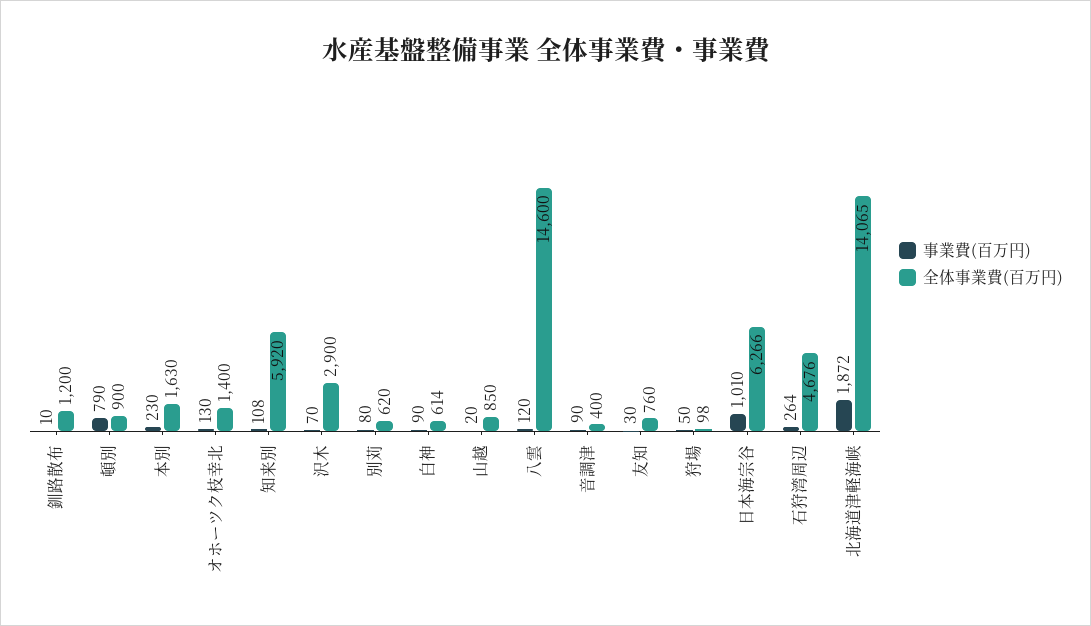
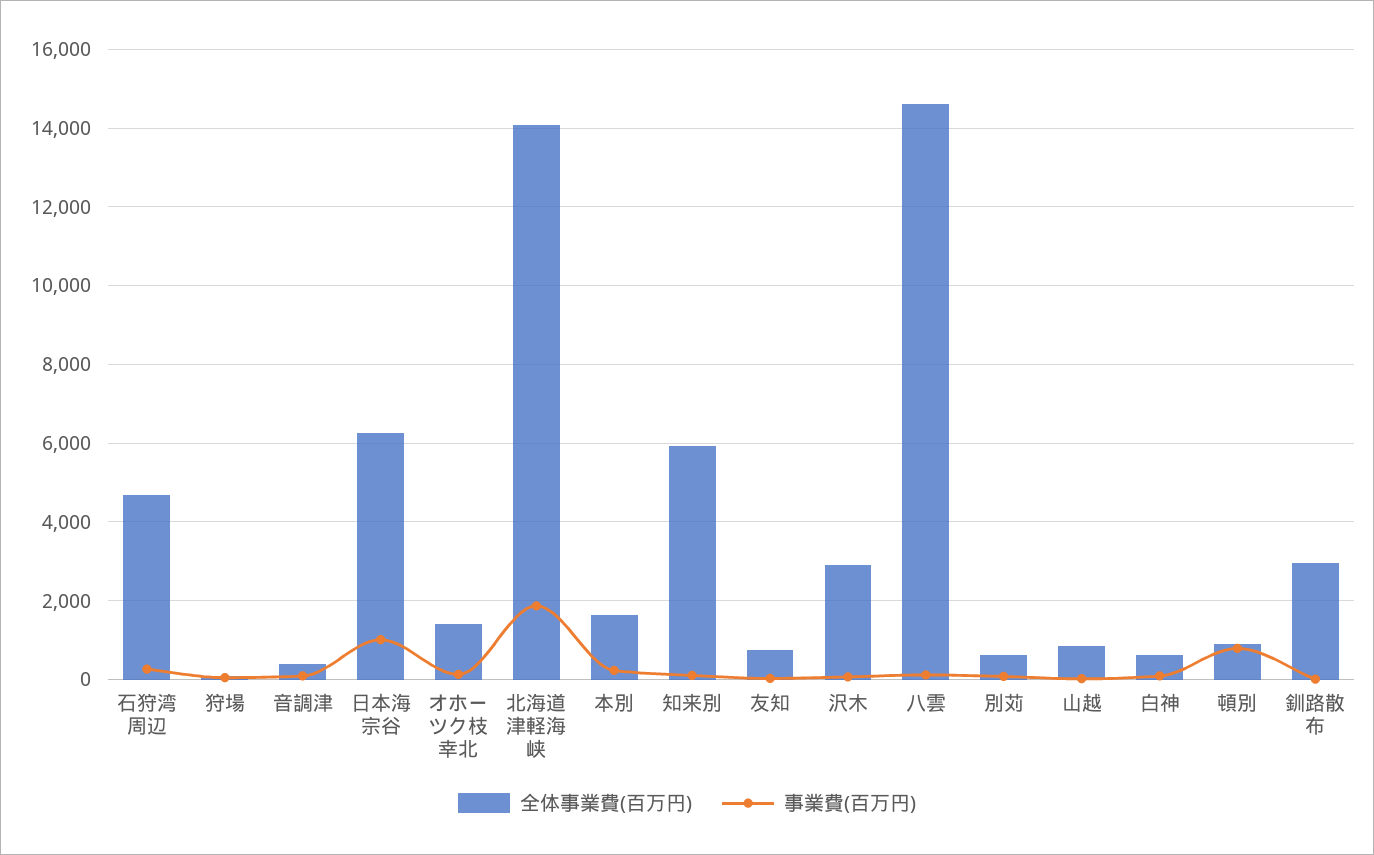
全体事業費(百万円), 釧路散布: 1200 -> 3000

